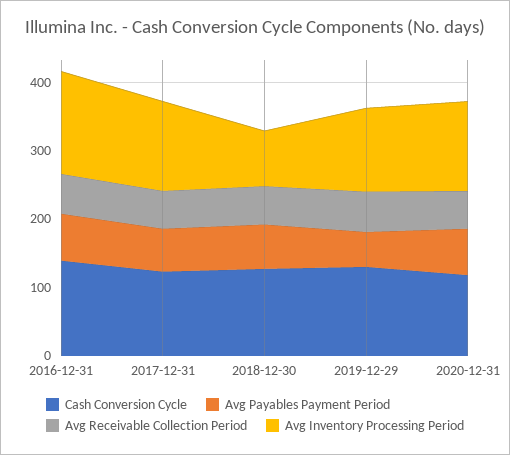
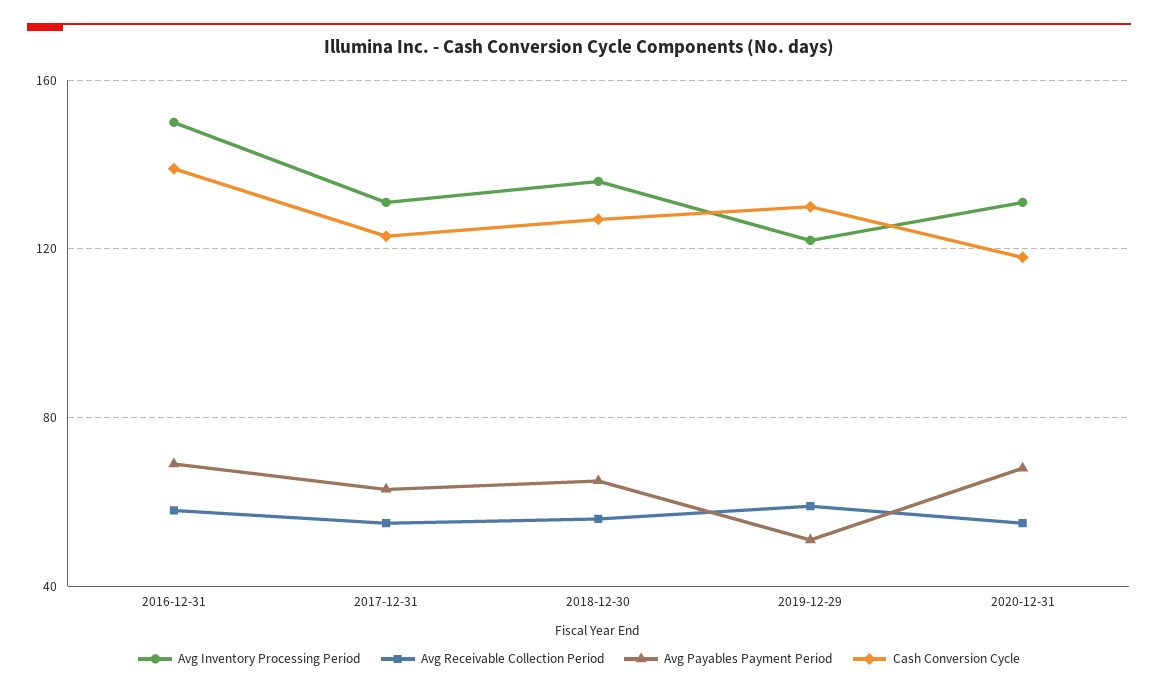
Avg Inventory Processing Period, 2018-12-30: 80 -> 135

